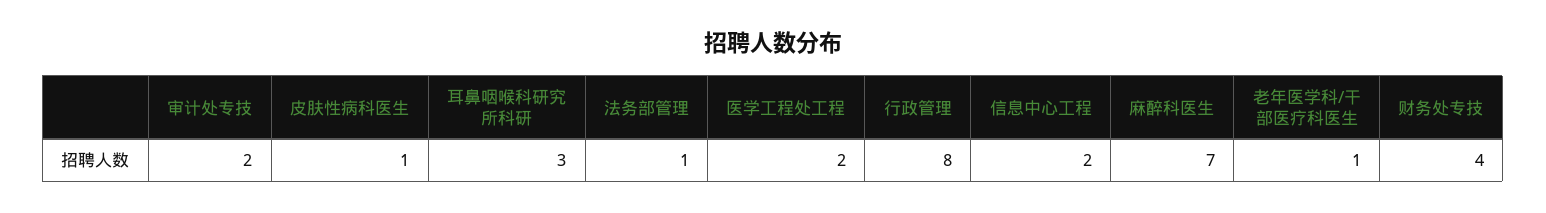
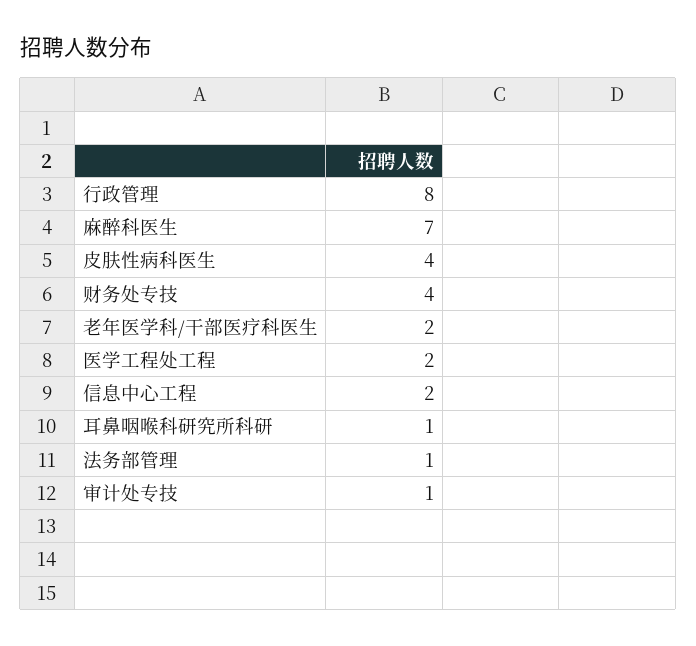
审计处专技: 2 -> 1
皮肤性病科医生: 1 -> 4
耳鼻咽喉科研究所科研: 3 -> 1
老年医学科/干部医疗科医生: 1 -> 2

